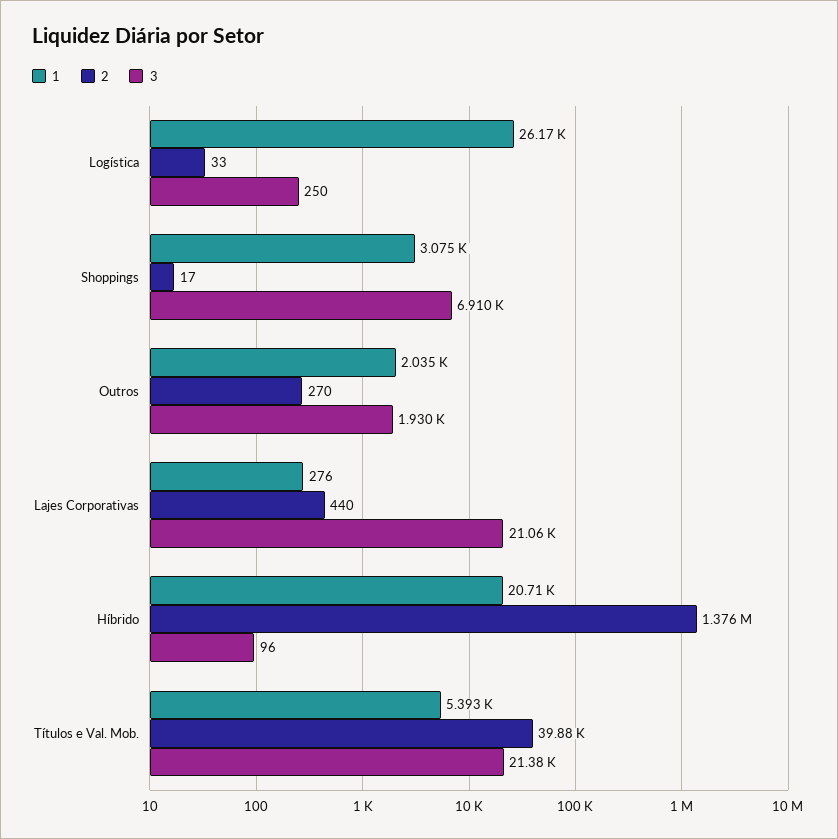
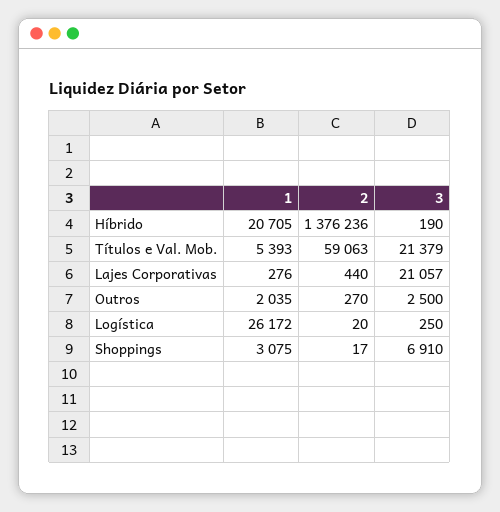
2, Logística: 33 -> 20
3, Outros: 1930 -> 2500
3, Híbrido: 96 -> 190
2, Títulos e Val. Mob.: 39880 -> 59063

